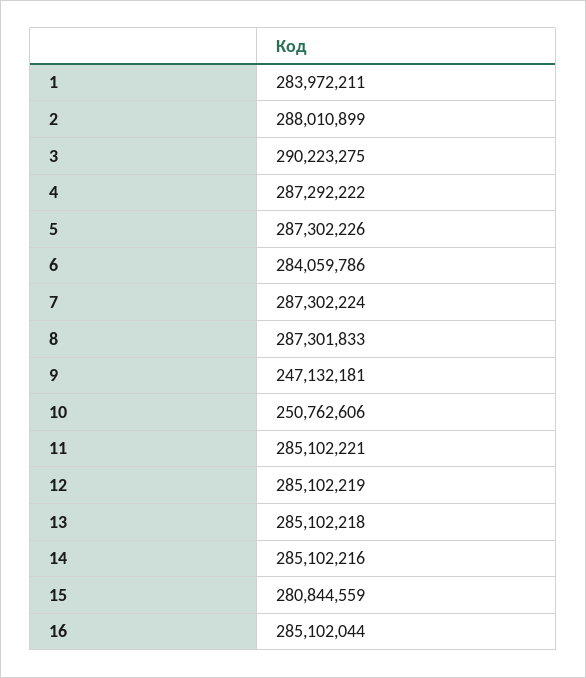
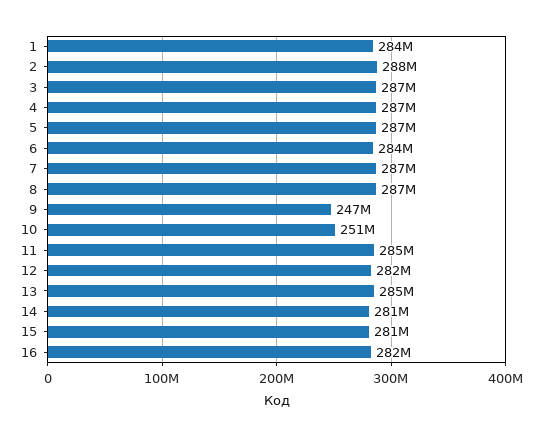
3: 290223275 -> 287000000
12: 285102219 -> 282000000
14: 285102216 -> 281000000
16: 285102044 -> 282000000

